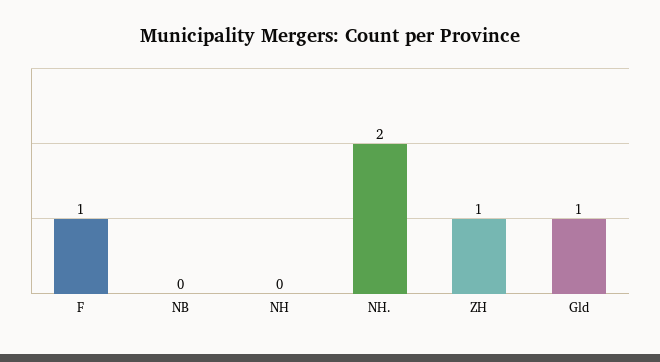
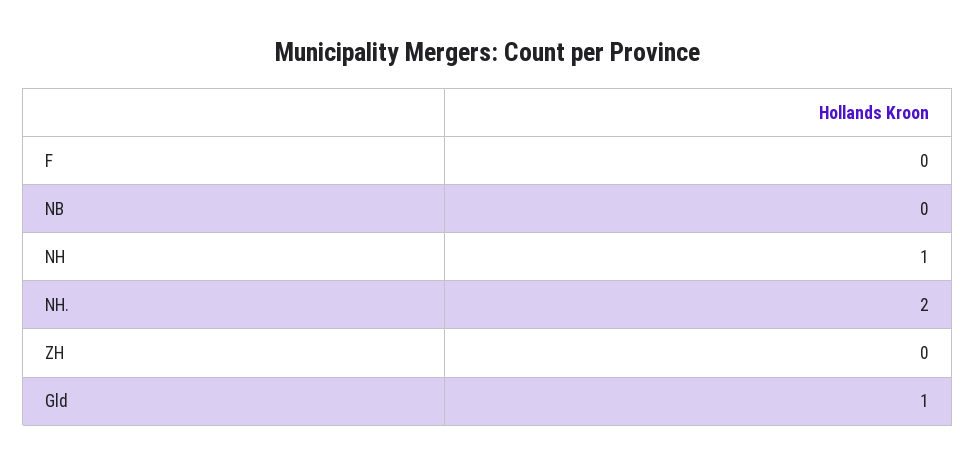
F: 1 -> 0
NH: 0 -> 1
ZH: 1 -> 0

